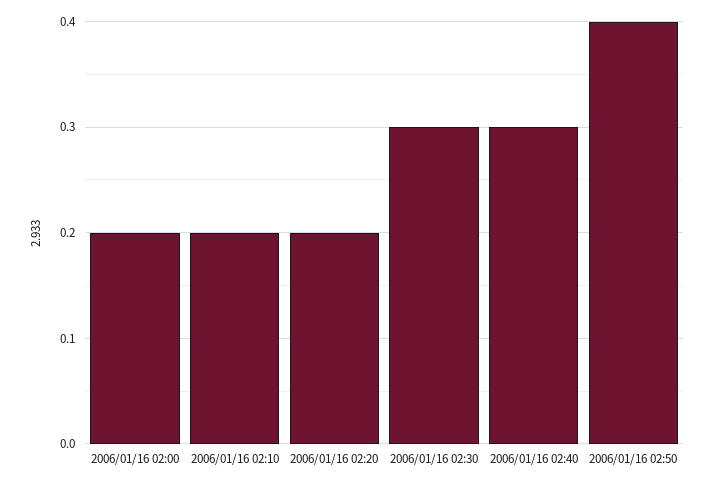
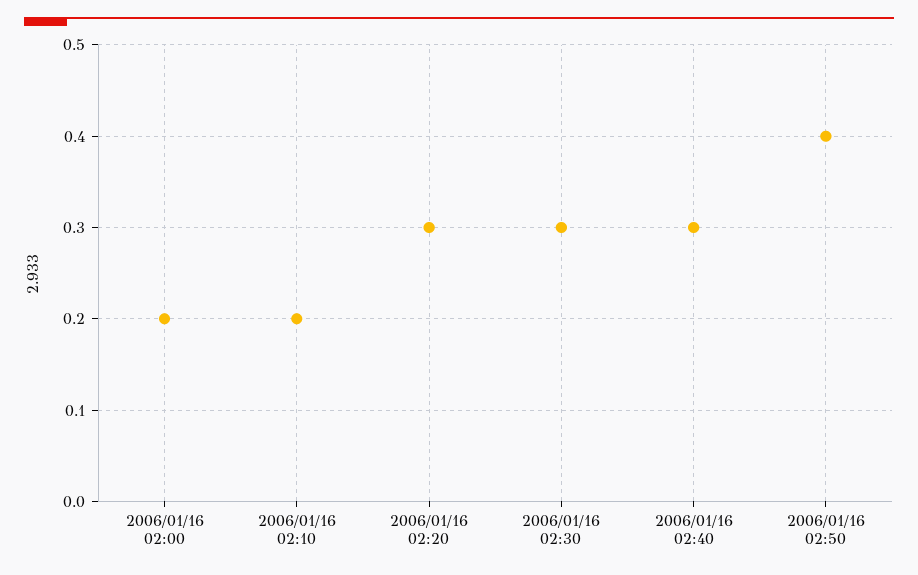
2006/01/16 02:20: 0.2 -> 0.3

